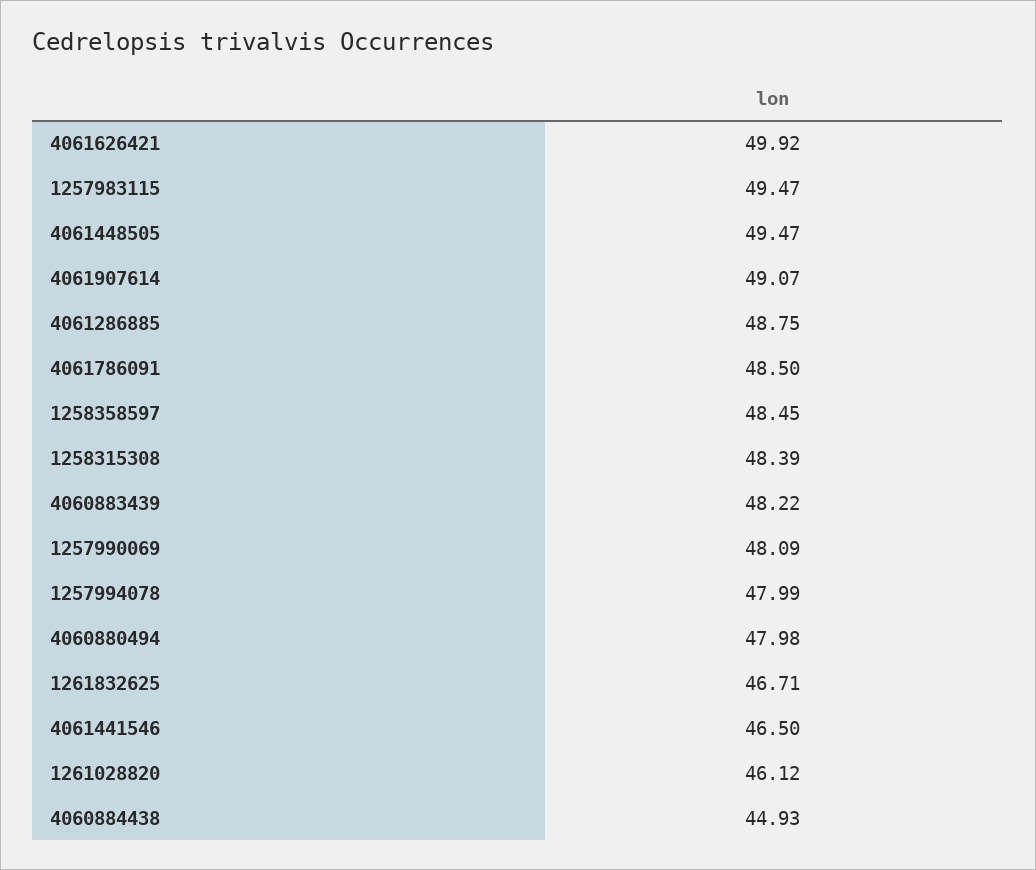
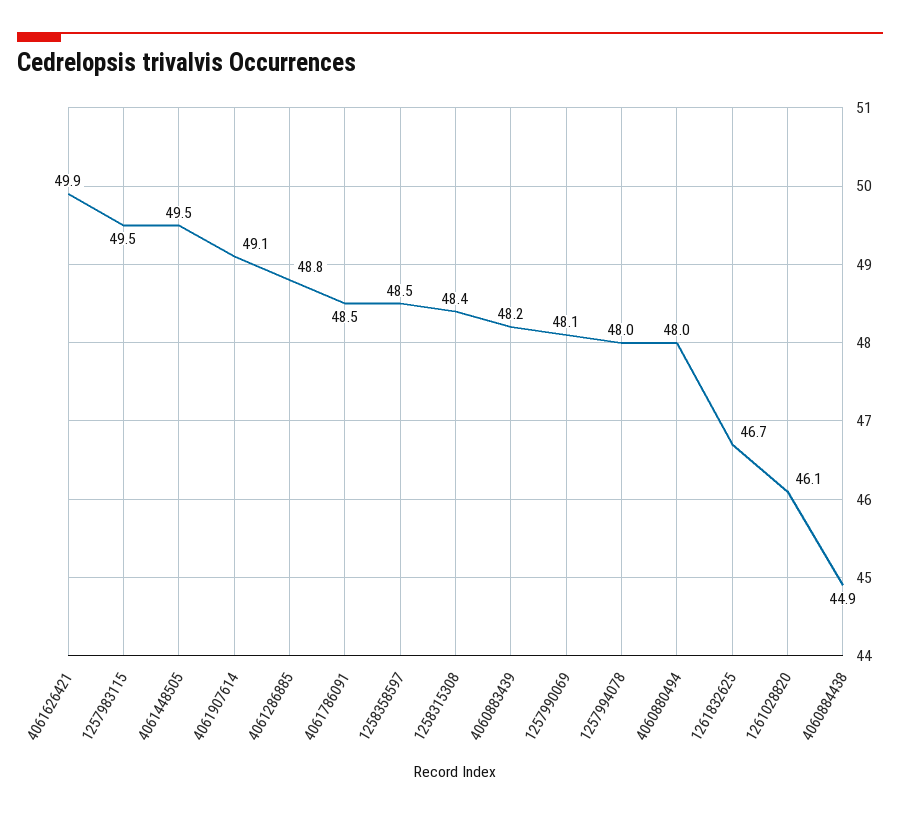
4061441546: 46.5 -> none

